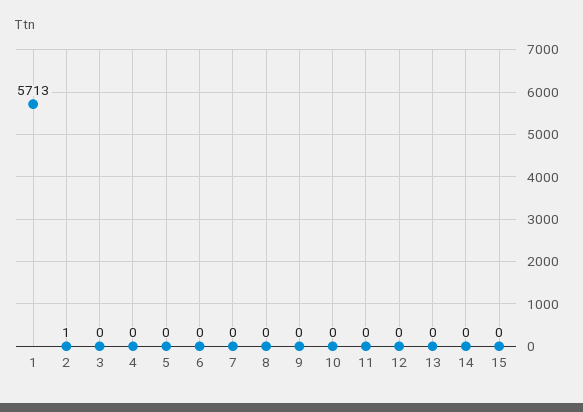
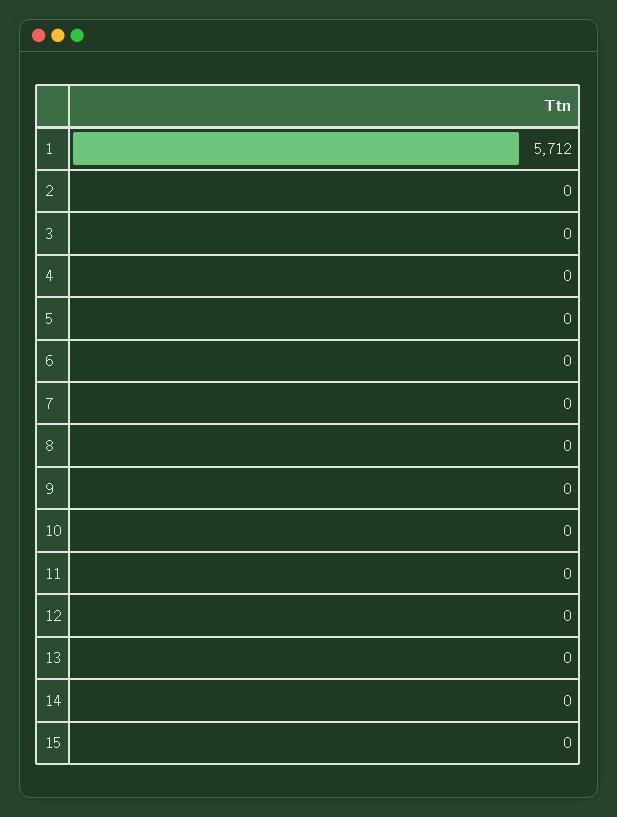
1: 5713 -> 5712
2: 1 -> 0

